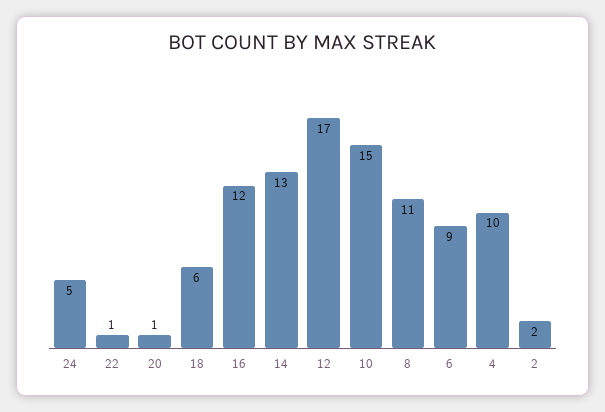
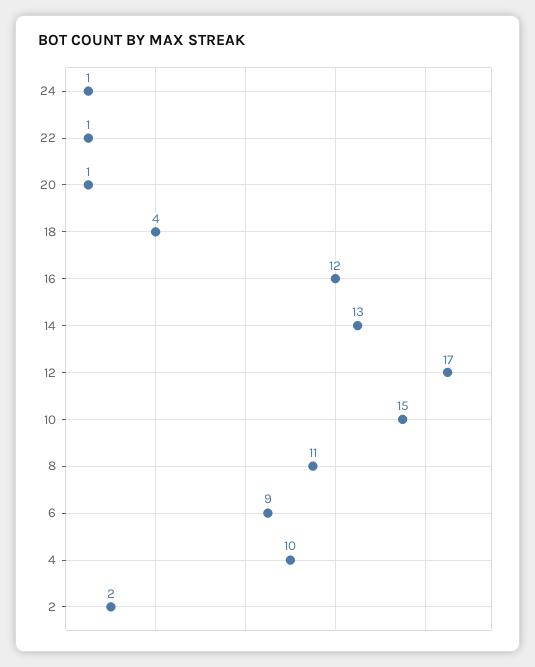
24: 5 -> 1
18: 6 -> 4

